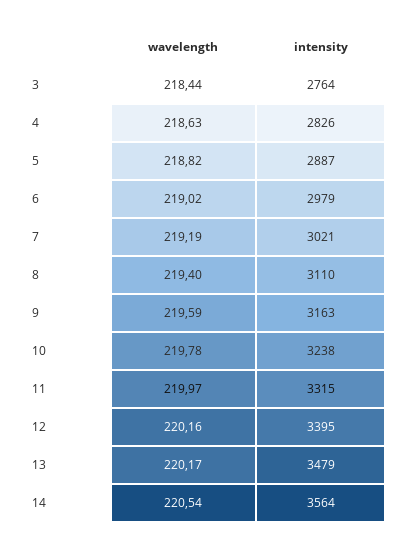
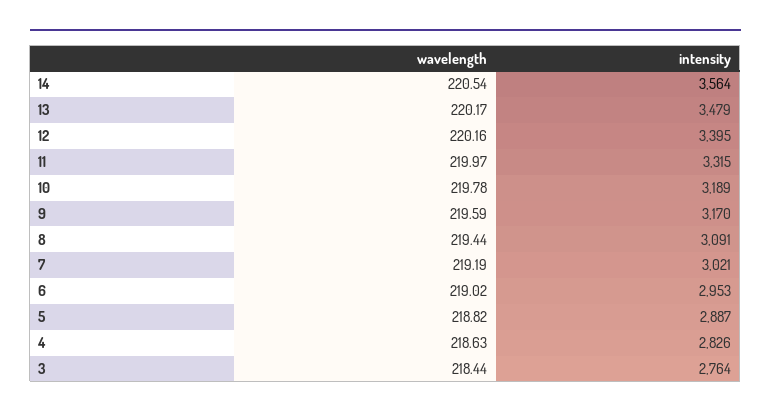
intensity, 6: 2979 -> 2953
wavelength, 8: 219.4 -> 219.44
intensity, 8: 3110 -> 3091
intensity, 9: 3163 -> 3170
intensity, 10: 3238 -> 3189

